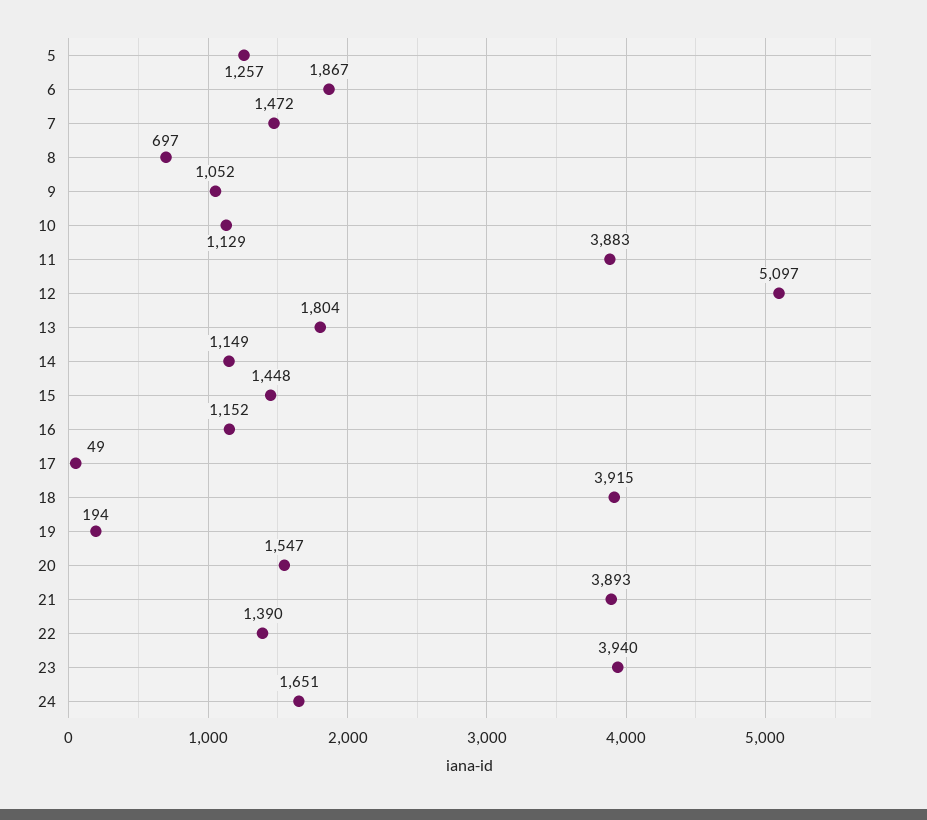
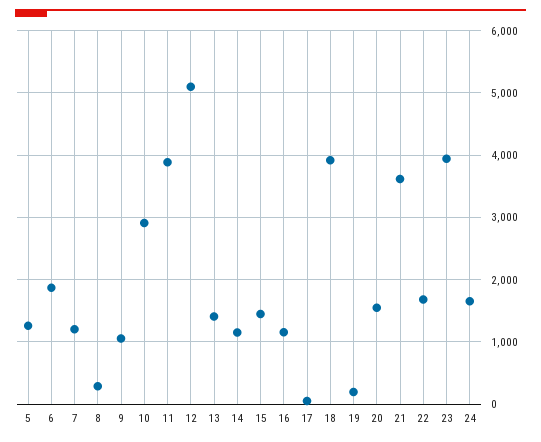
7: 1472 -> 1200
8: 697 -> 300
10: 1129 -> 2900
13: 1804 -> 1400
21: 3893 -> 3600
22: 1390 -> 1700

